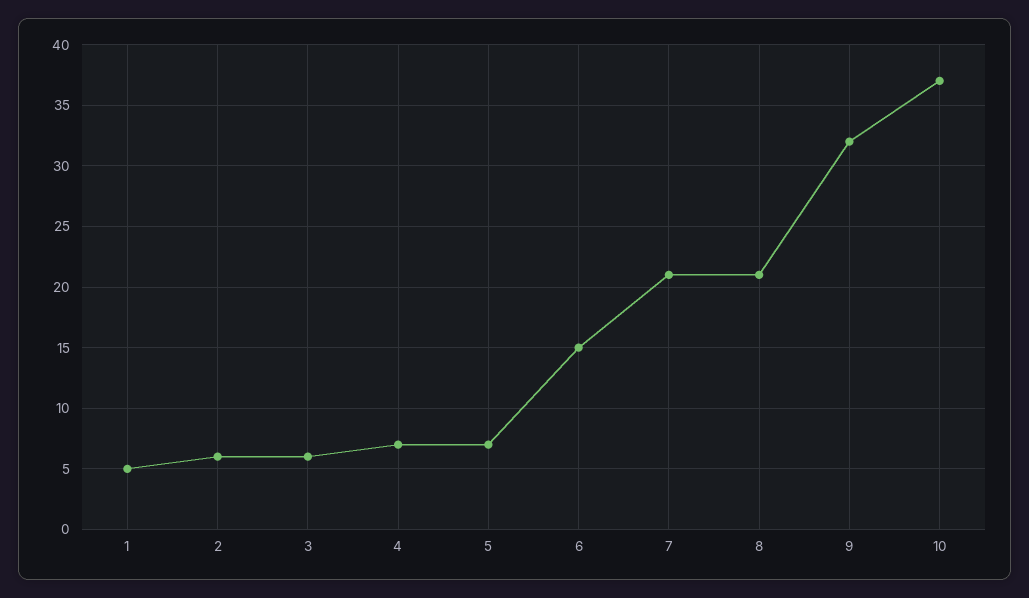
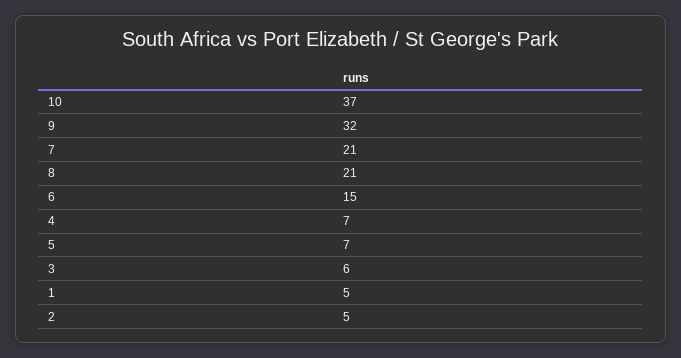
2: 6 -> 5

